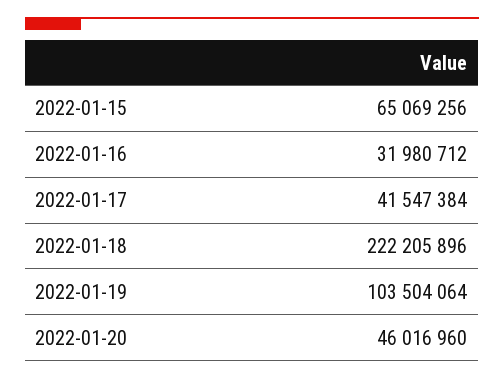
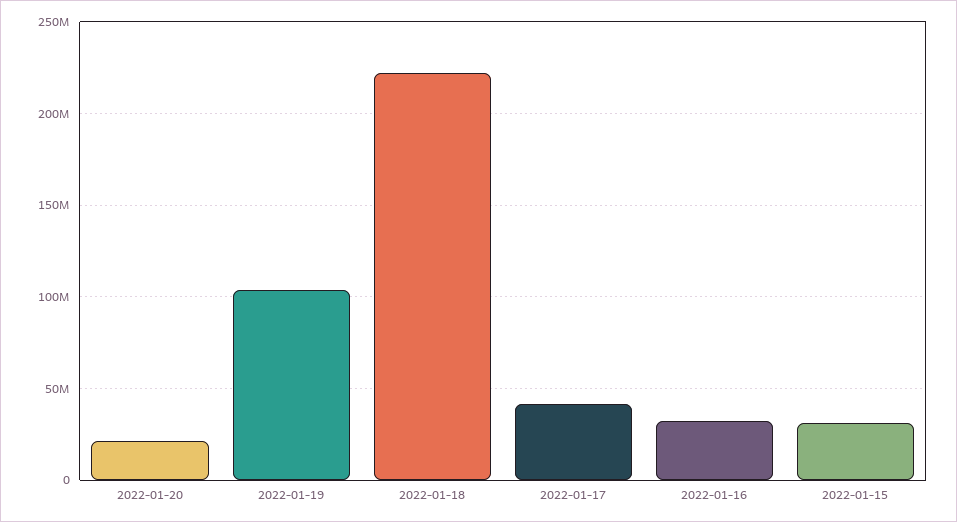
2022-01-15: 65069256 -> 30000000
2022-01-20: 46016960 -> 20000000

